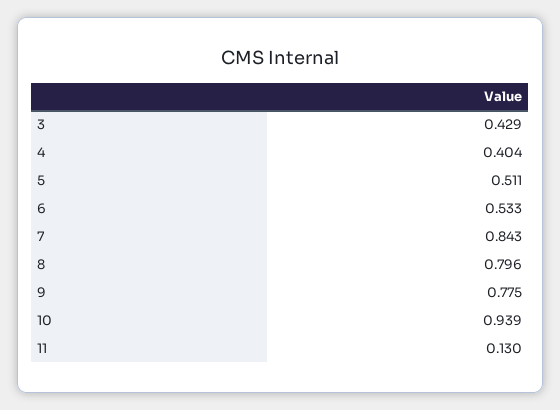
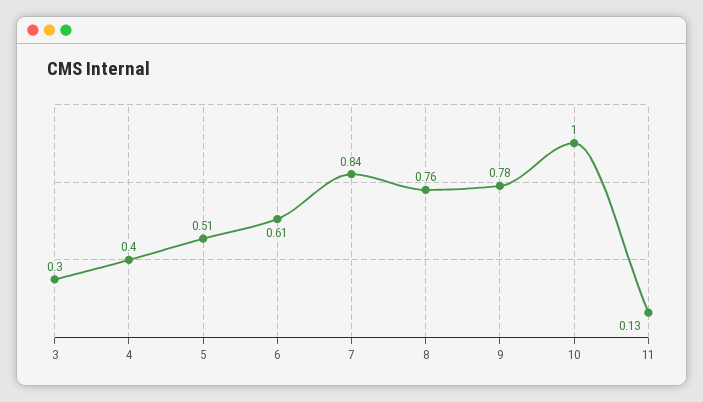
3: 0.429 -> 0.3
6: 0.533 -> 0.61
8: 0.796 -> 0.76
10: 0.939 -> 1

